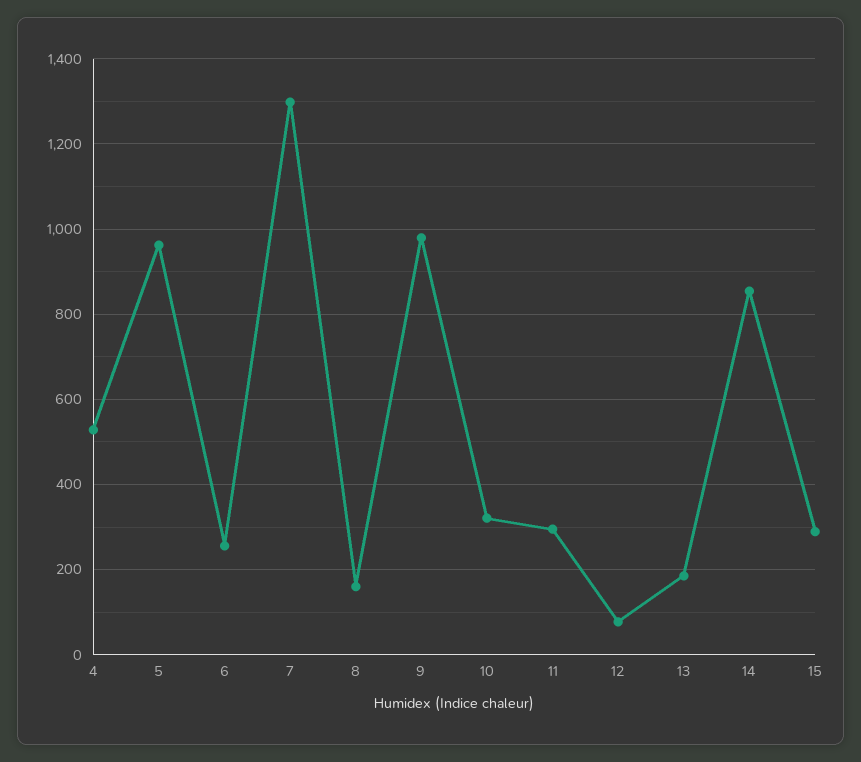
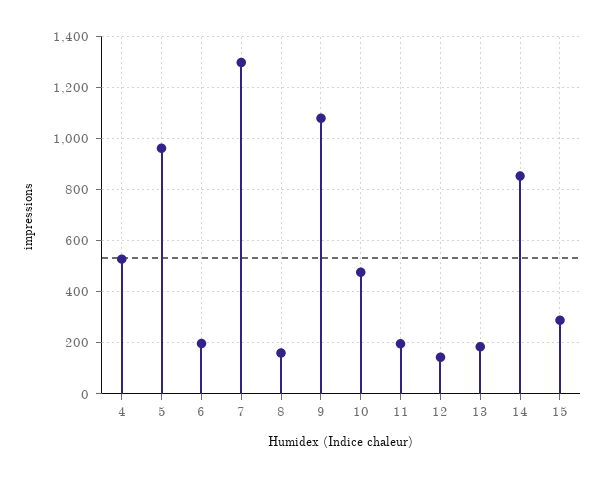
6: 260 -> 200
9: 980 -> 1075
10: 320 -> 475
11: 300 -> 200
12: 80 -> 150

